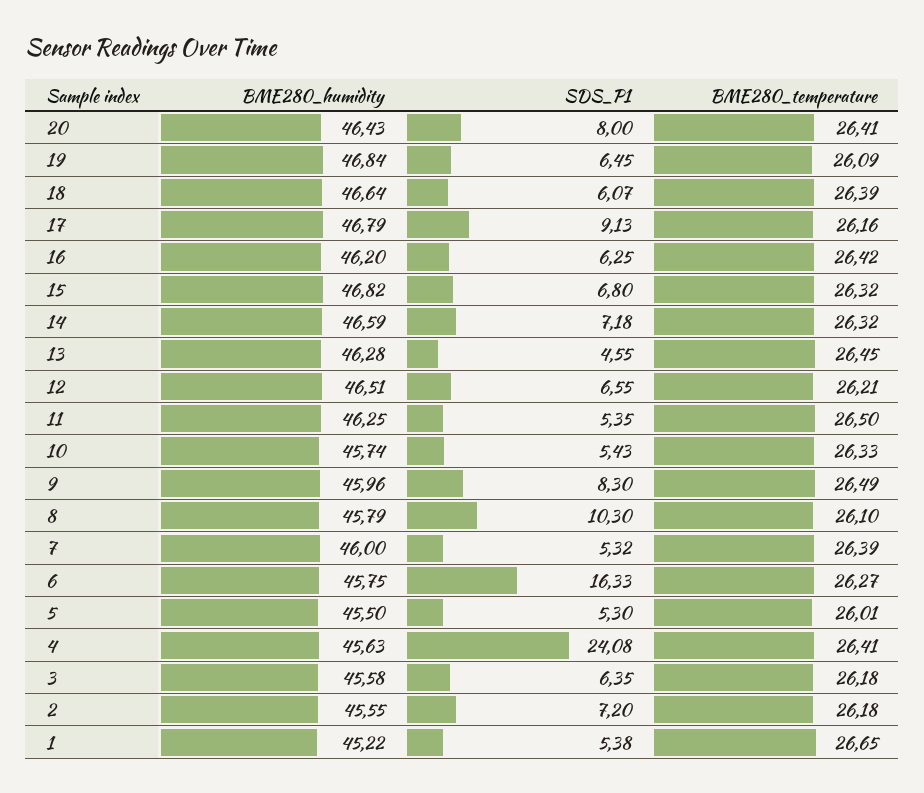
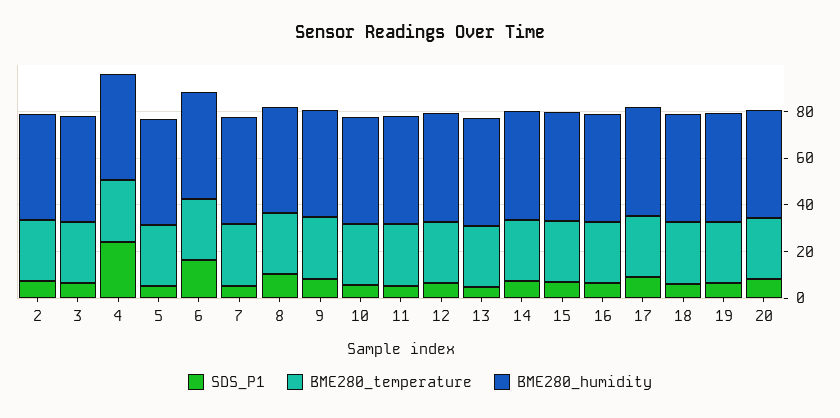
BME280_humidity, 1: 45.22 -> none
SDS_P1, 1: 5.38 -> none
BME280_temperature, 1: 26.65 -> none

